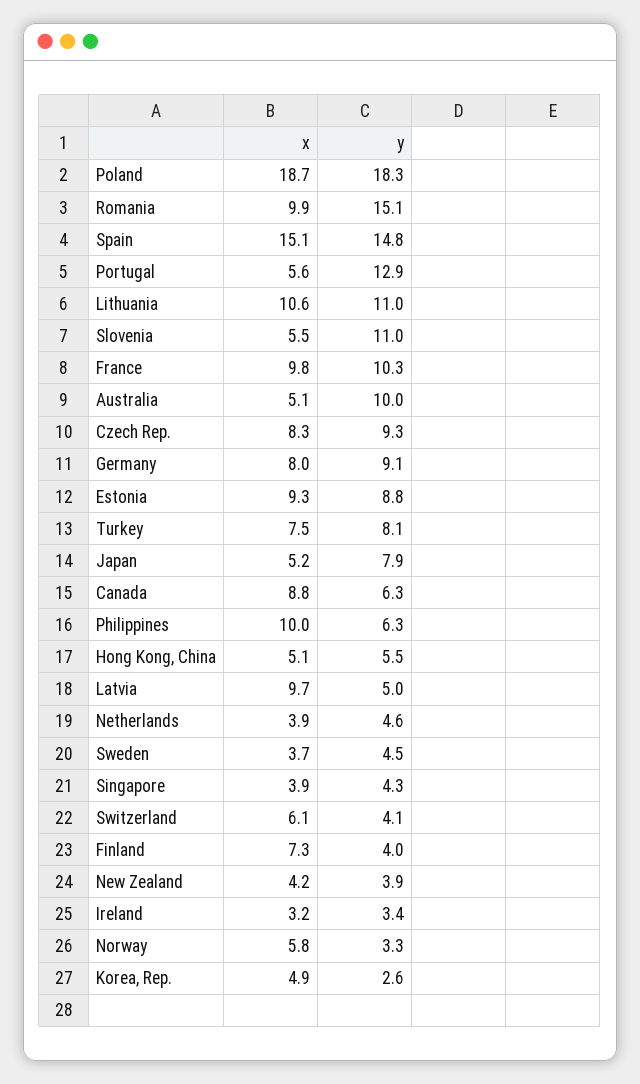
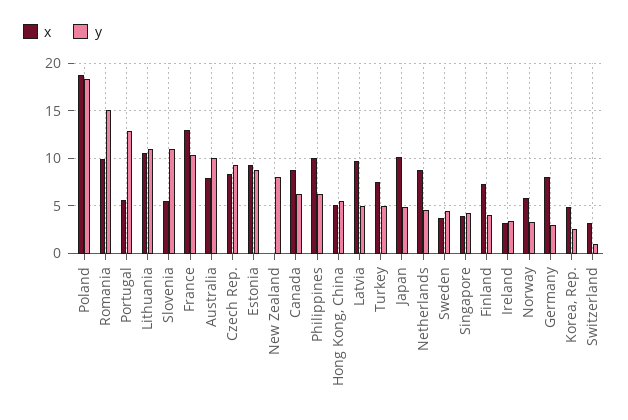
x, Spain: 15.1 -> none
y, Spain: 14.8 -> none
x, France: 9.8 -> 13
x, Australia: 5.1 -> 8
y, Germany: 9.1 -> 3
y, Turkey: 8.1 -> 5
x, Japan: 5.2 -> 10
y, Japan: 7.9 -> 5
x, Netherlands: 3.9 -> 9
x, Switzerland: 6.1 -> 3
y, Switzerland: 4.1 -> 1
x, New Zealand: 4.2 -> 0
y, New Zealand: 3.9 -> 8

